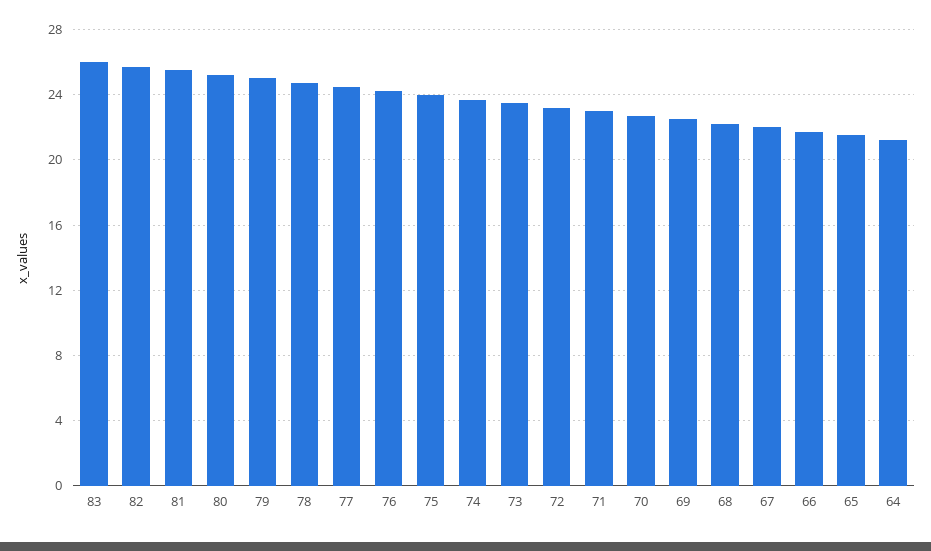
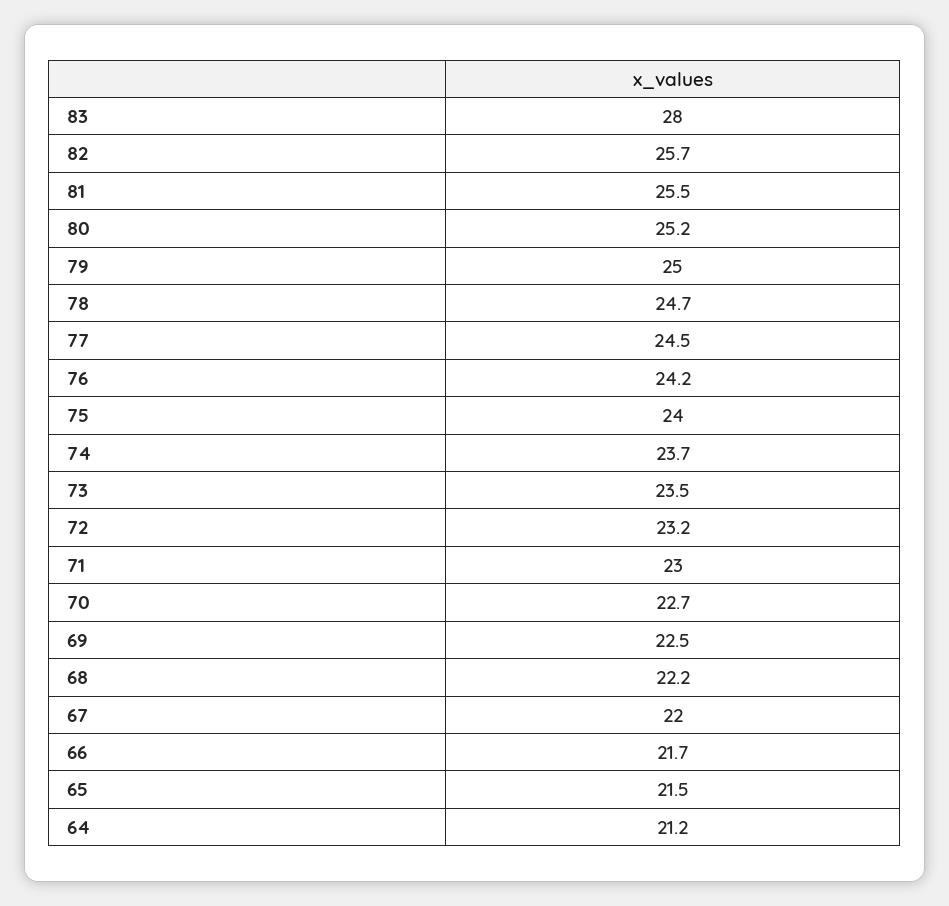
83: 26 -> 28

